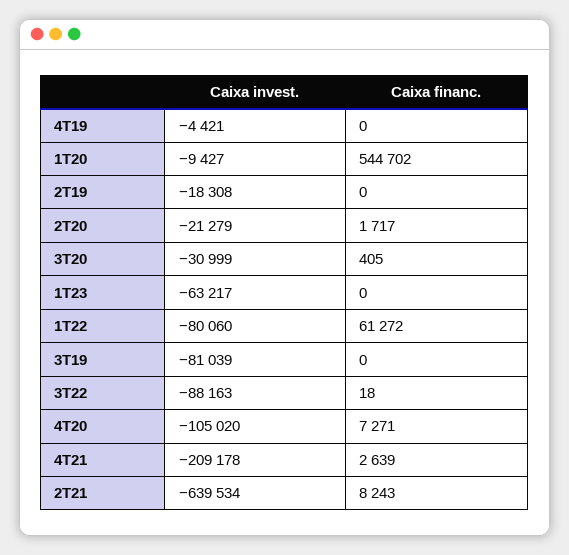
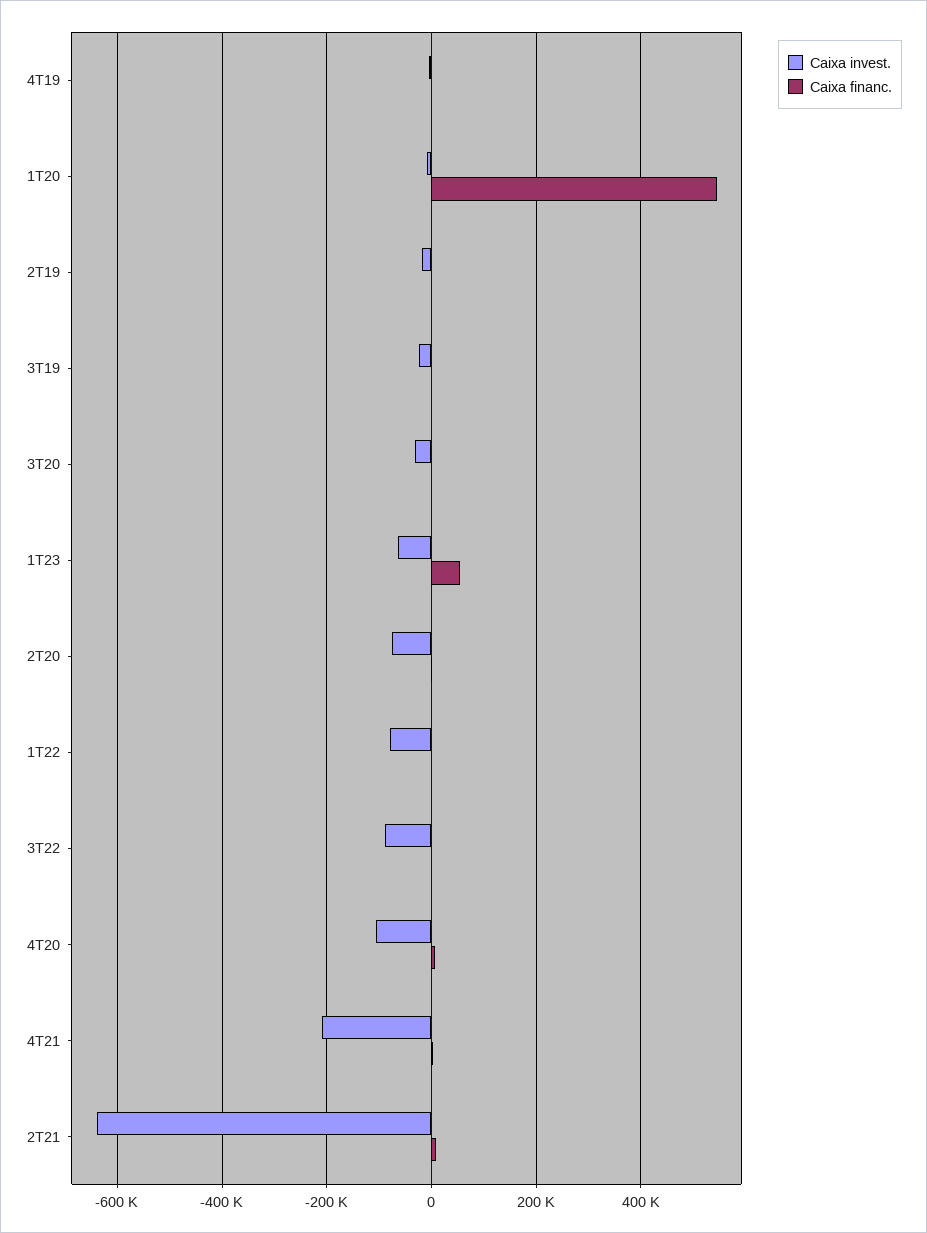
Caixa invest., 2T20: -21279 -> -80000
Caixa financ., 1T23: 0 -> 60000
Caixa financ., 1T22: 61272 -> 0
Caixa invest., 3T19: -81039 -> -20000

